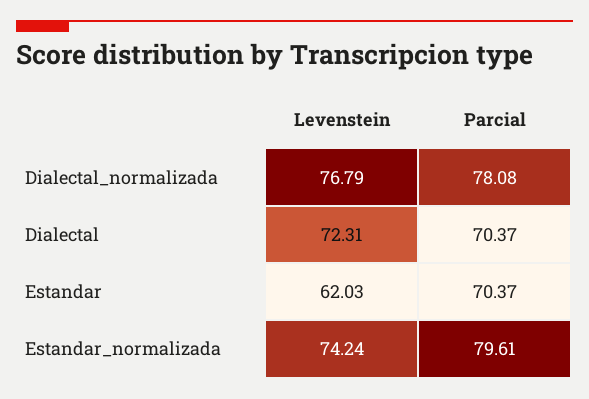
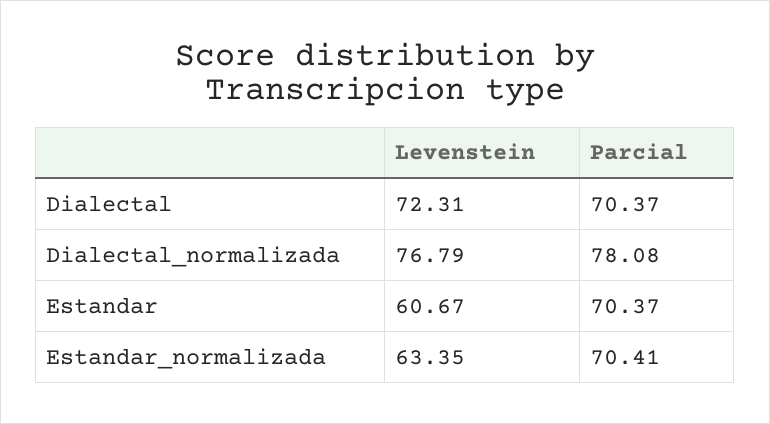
Levenstein, Estandar: 62.03 -> 60.67
Levenstein, Estandar_normalizada: 74.24 -> 63.35
Parcial, Estandar_normalizada: 79.61 -> 70.41

